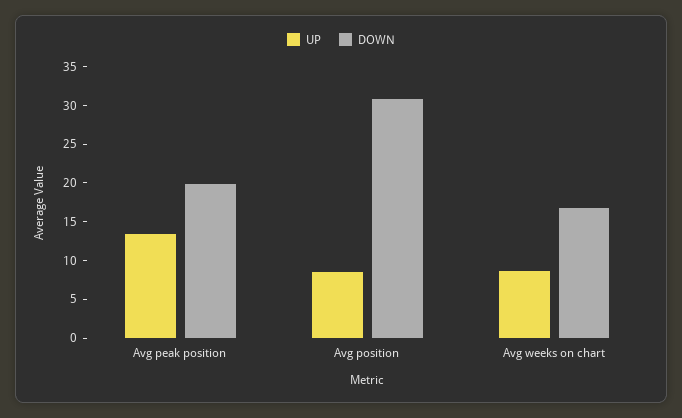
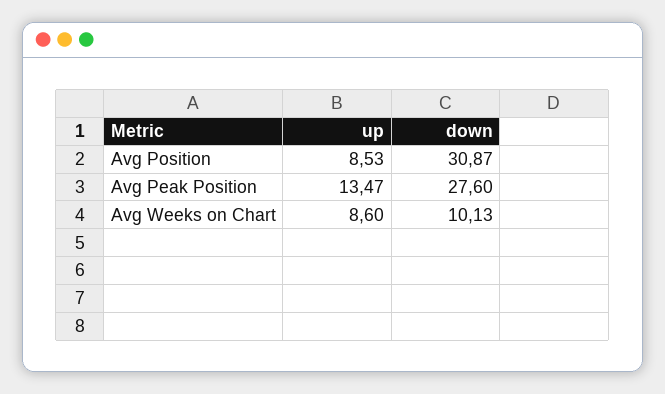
DOWN, Avg peak position: 20 -> 27.6
DOWN, Avg weeks on chart: 17.5 -> 10.13

